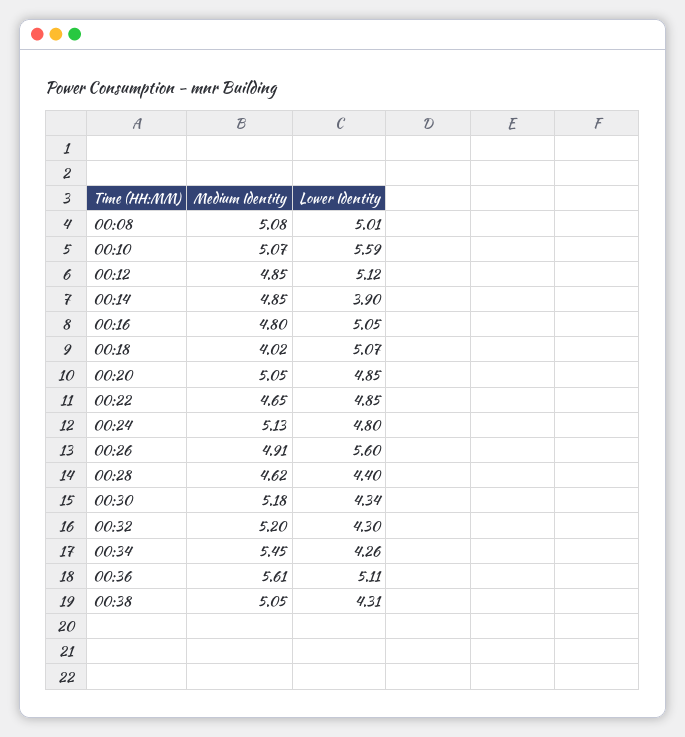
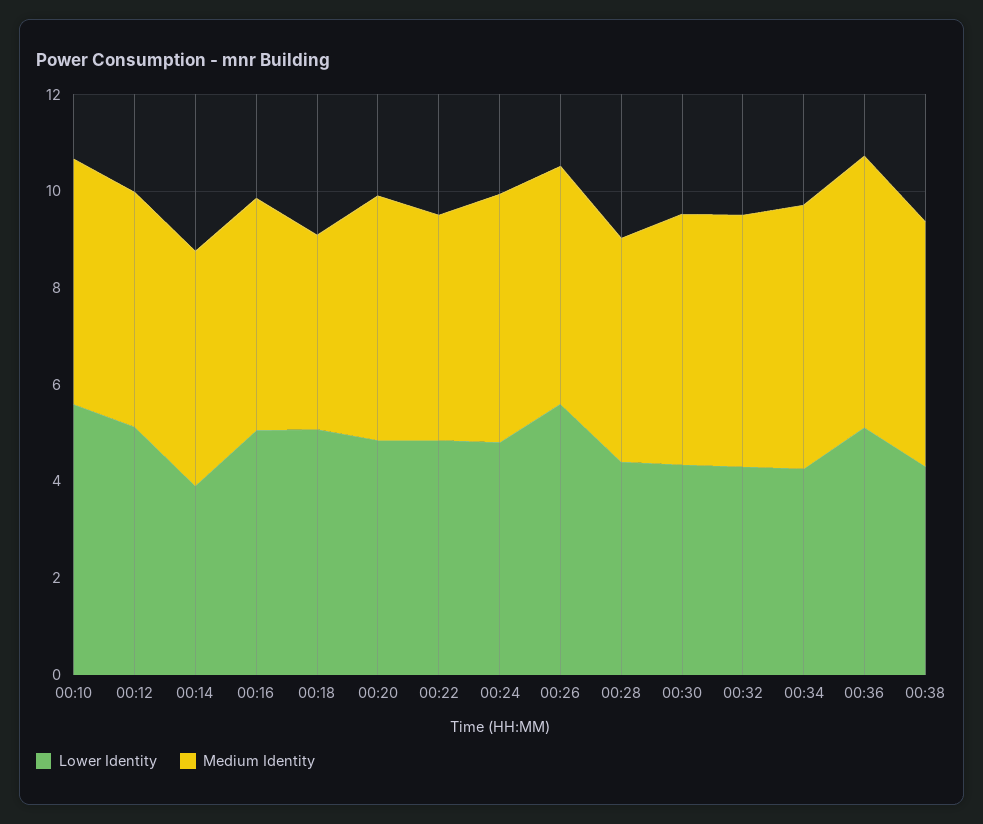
Medium Identity, 00:08: 5.08 -> none
Lower Identity, 00:08: 5.01 -> none

